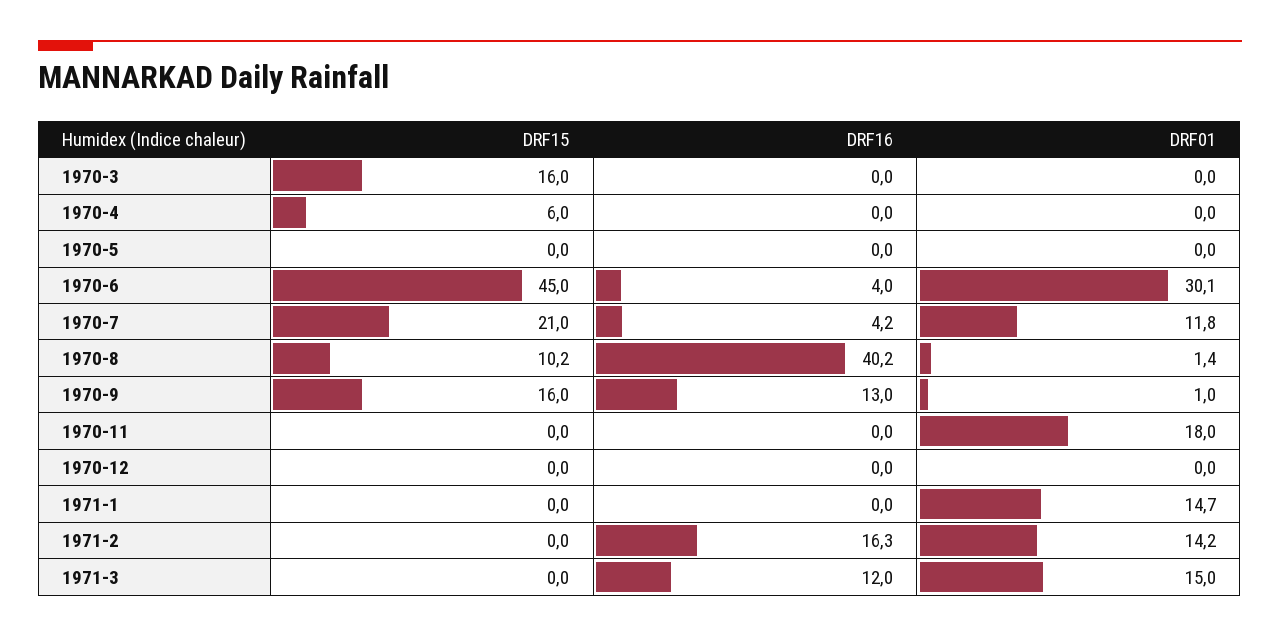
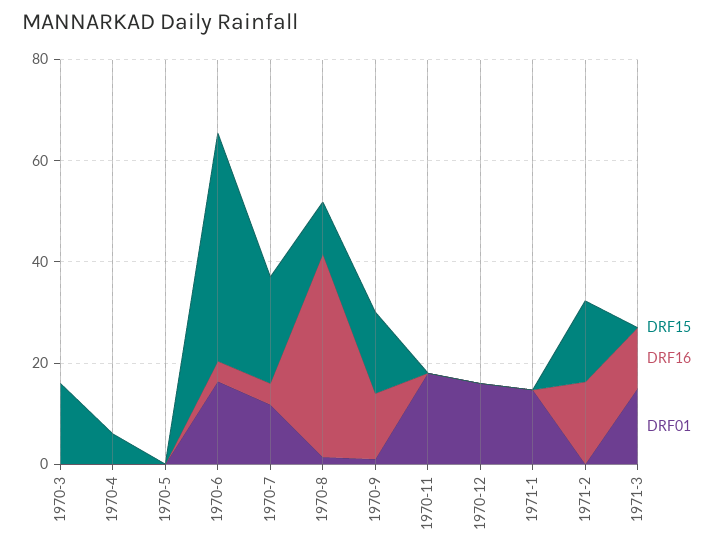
DRF01, 1970-6: 30.1 -> 15
DRF01, 1970-12: 0 -> 15
DRF15, 1971-2: 0 -> 15
DRF01, 1971-2: 14.2 -> 0

